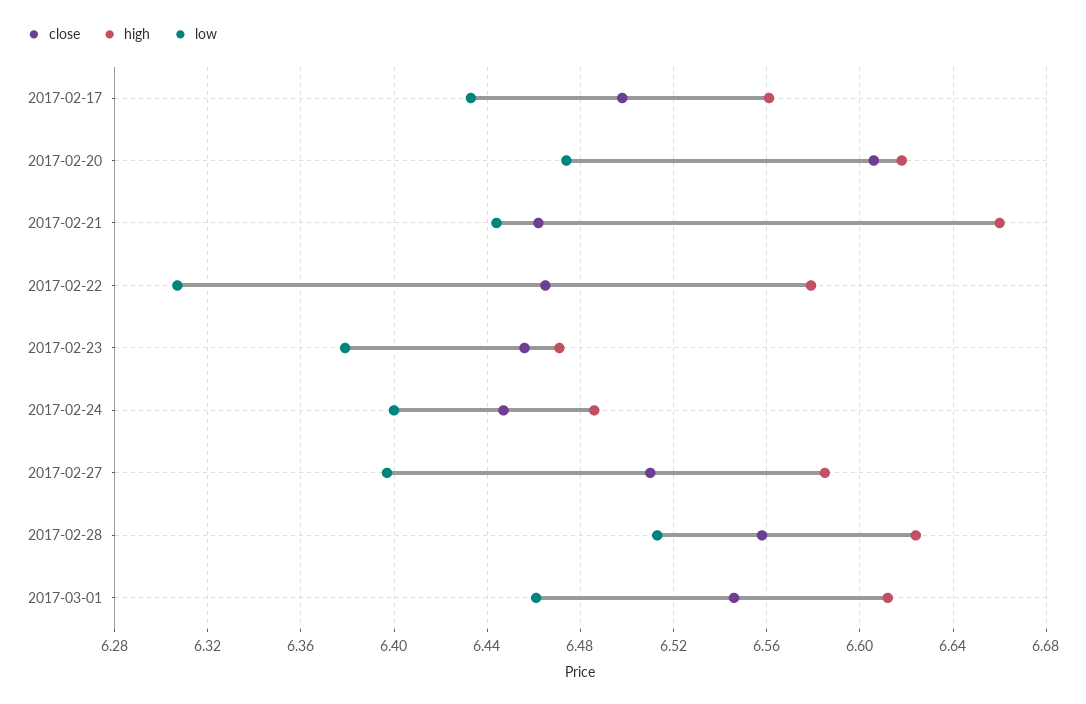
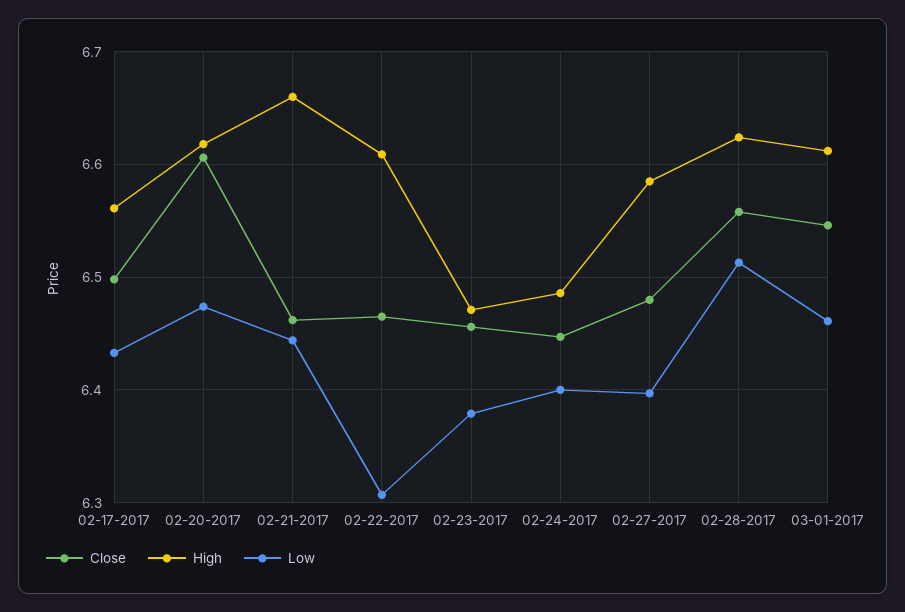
high, 2017-02-22: 6.58 -> 6.61
close, 2017-02-27: 6.51 -> 6.48

